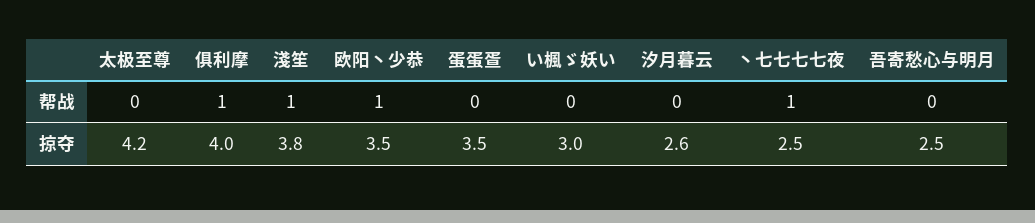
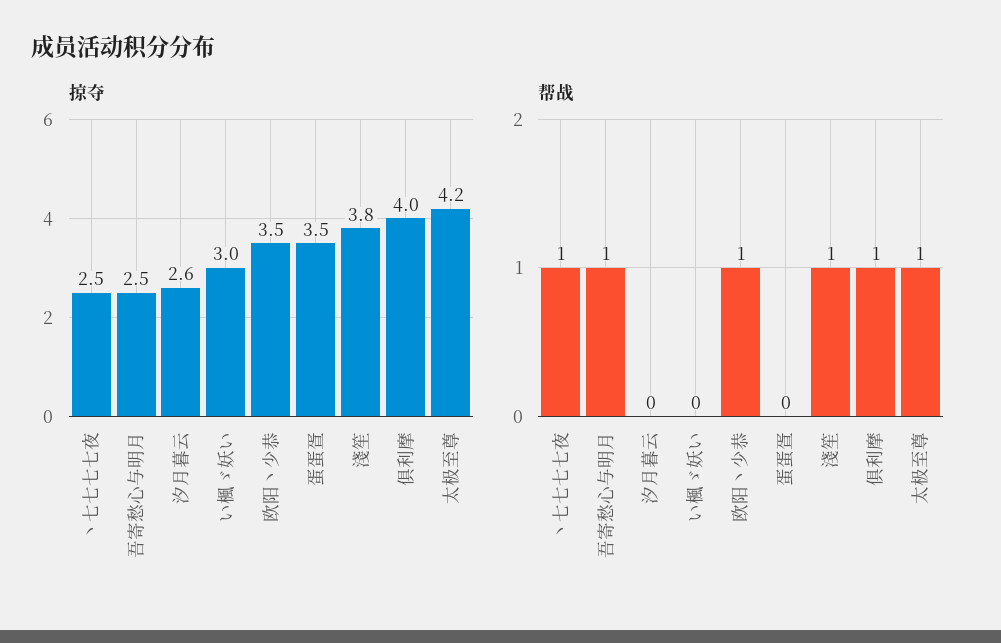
帮战, 太极至尊: 0 -> 1
帮战, 吾寄愁心与明月: 0 -> 1

